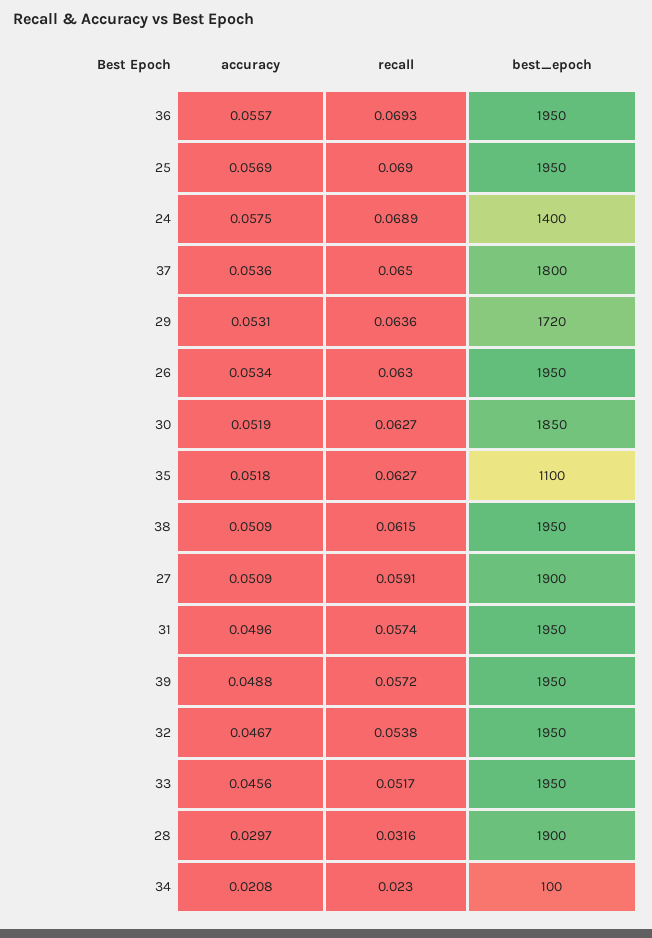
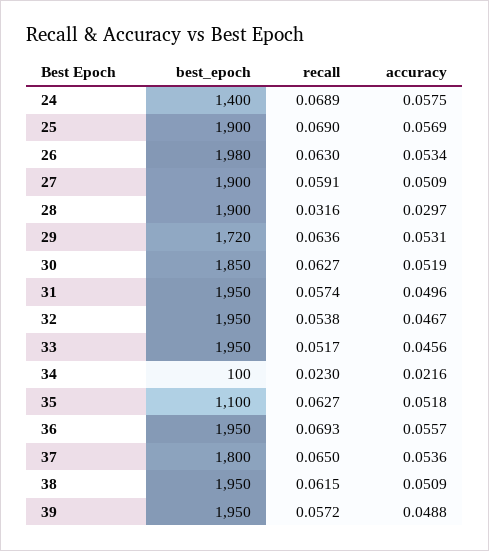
best_epoch, 25: 1950 -> 1900
best_epoch, 26: 1950 -> 1980
accuracy, 34: 0.0208 -> 0.0216

